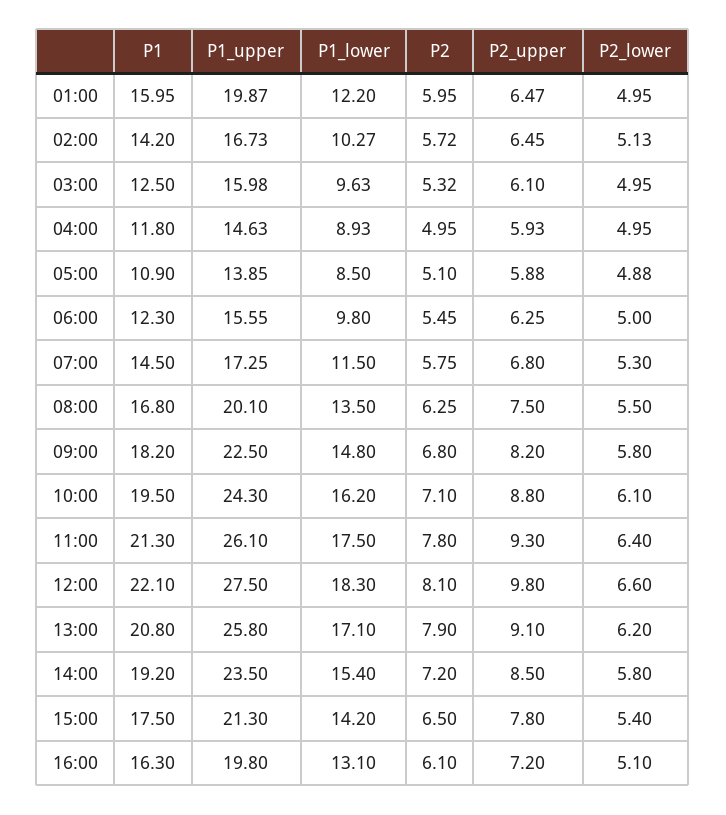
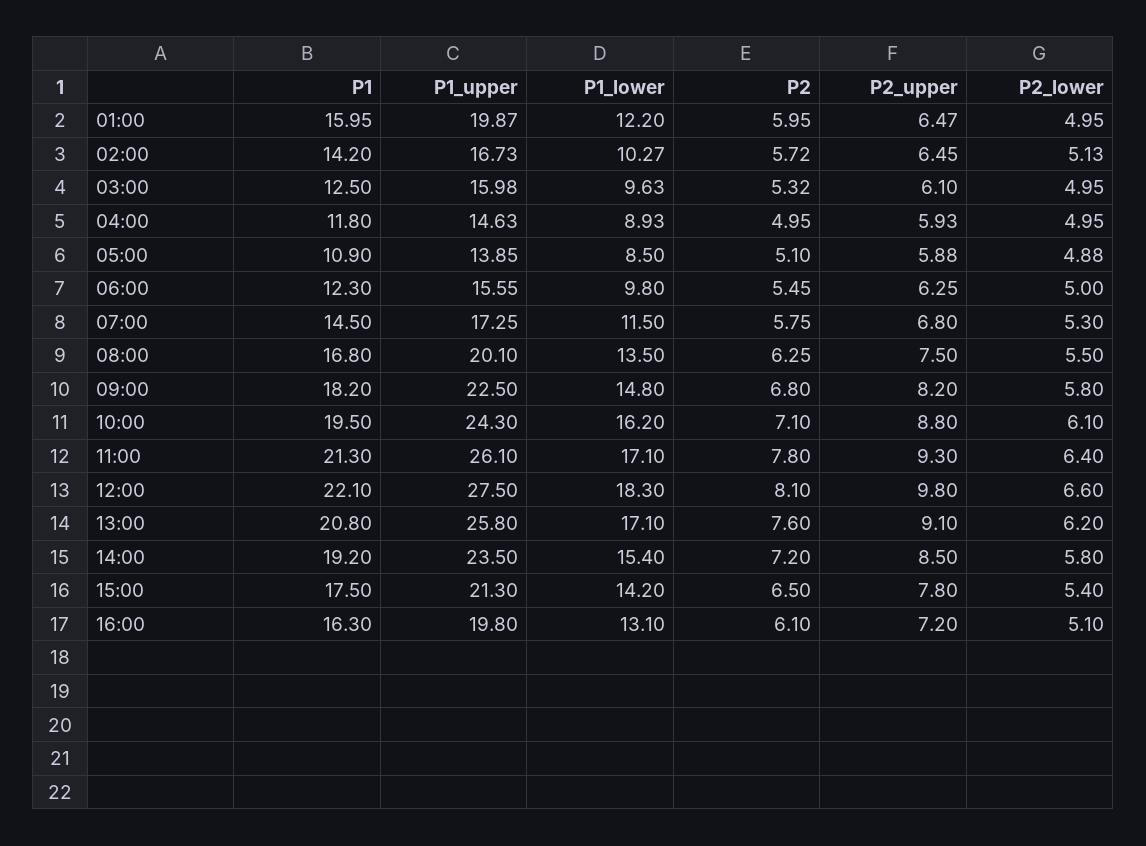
P1_lower, 11:00: 17.5 -> 17.1
P2, 13:00: 7.9 -> 7.6

